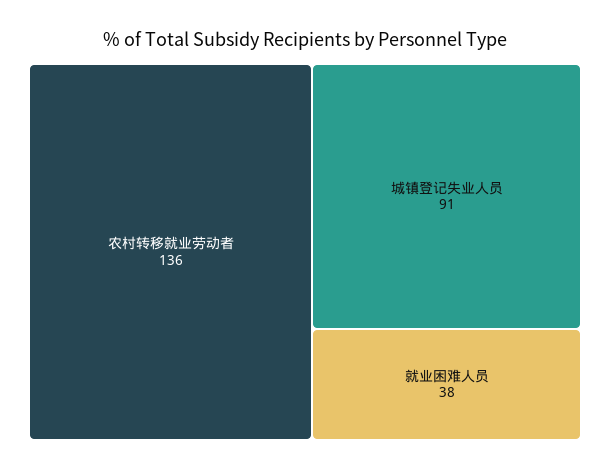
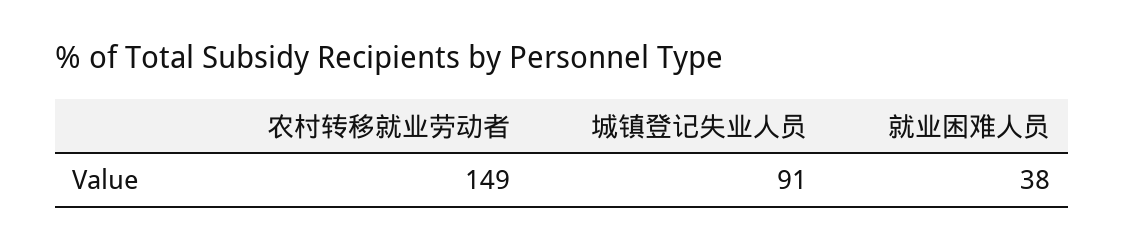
农村转移就业劳动者: 136 -> 149

